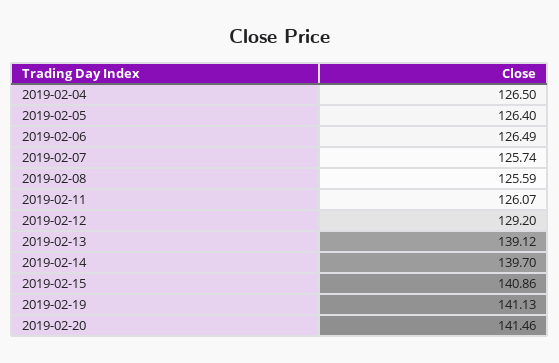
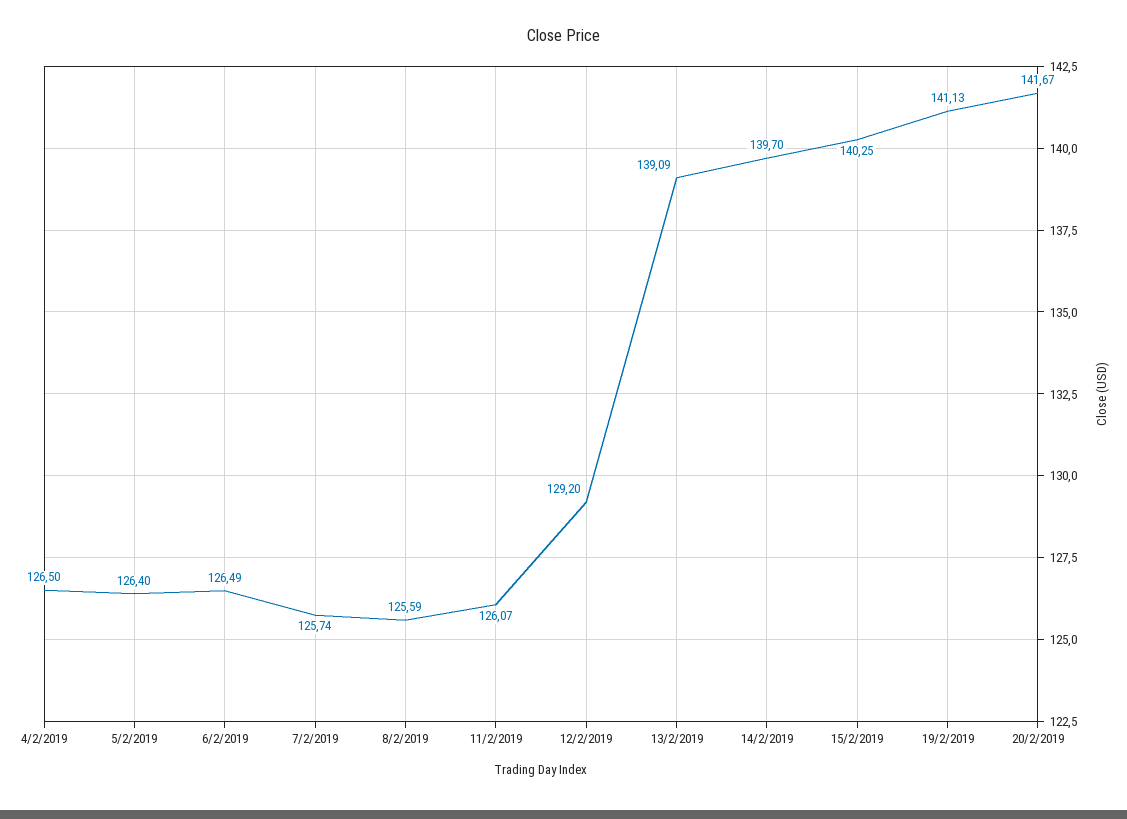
2019-02-13: 139.12 -> 139.09
2019-02-15: 140.86 -> 140.25
2019-02-20: 141.46 -> 141.67

